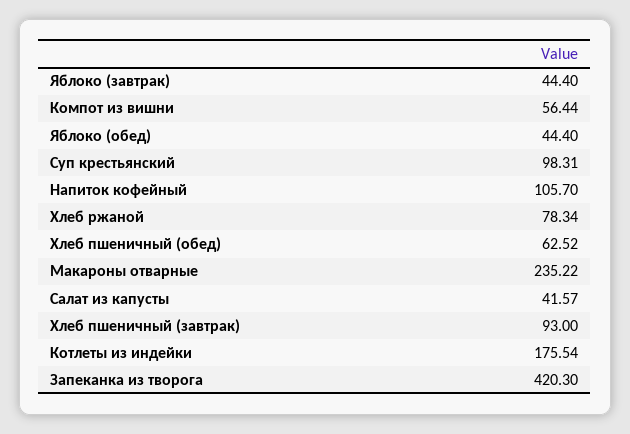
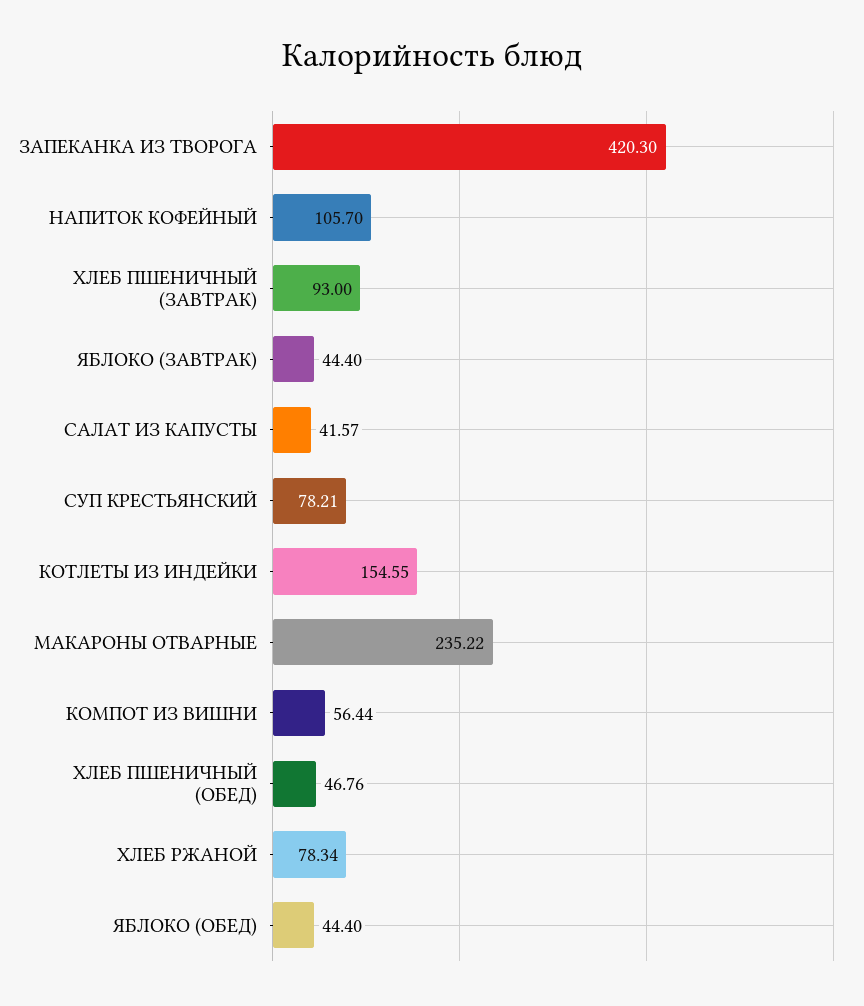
Суп крестьянский: 98.31 -> 78.21
Хлеб пшеничный (обед): 62.52 -> 46.76
Котлеты из индейки: 175.54 -> 154.55

